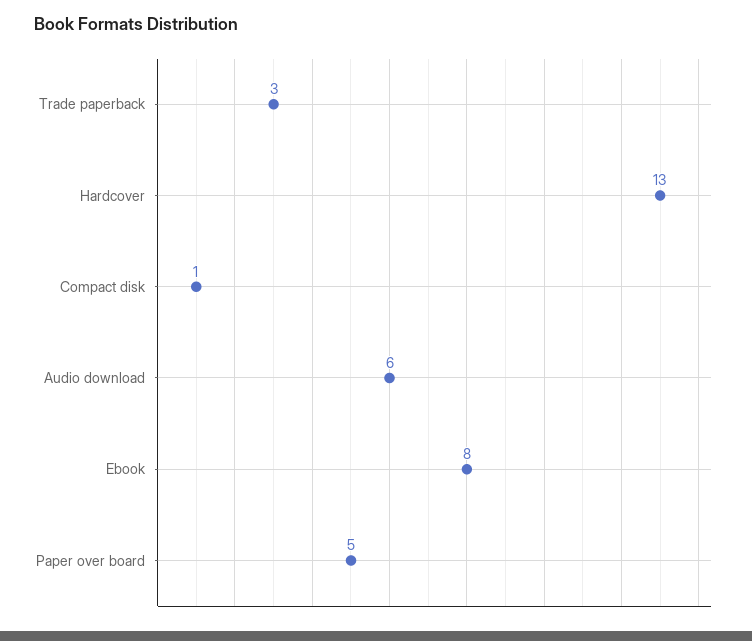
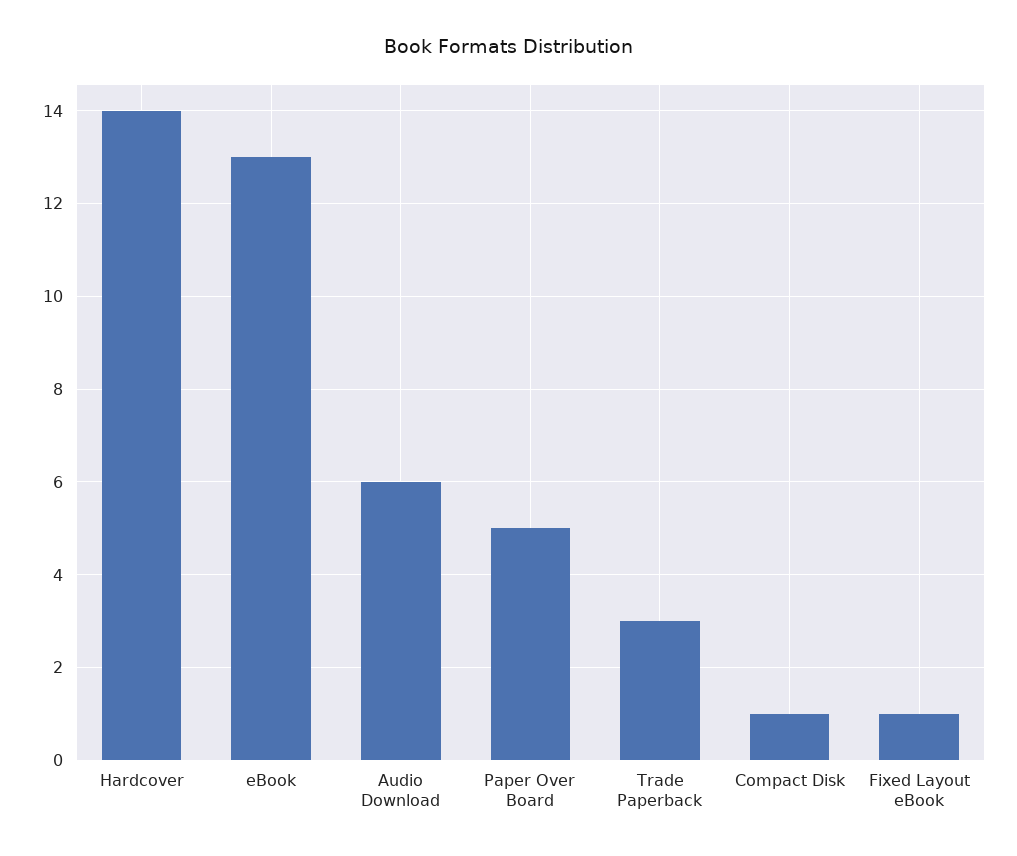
Hardcover: 13 -> 14
Ebook: 8 -> 13
Fixed Layout eBook: none -> 1

